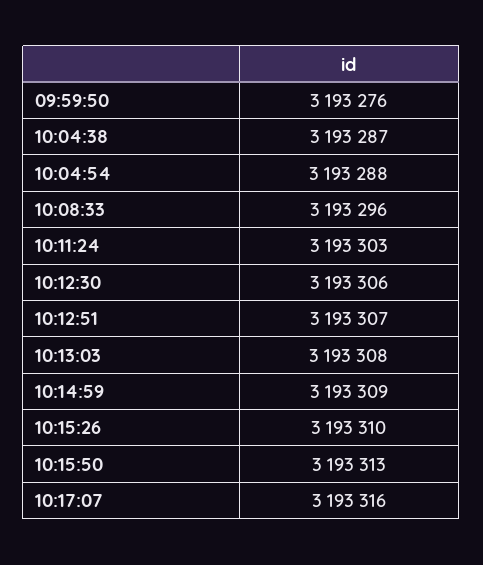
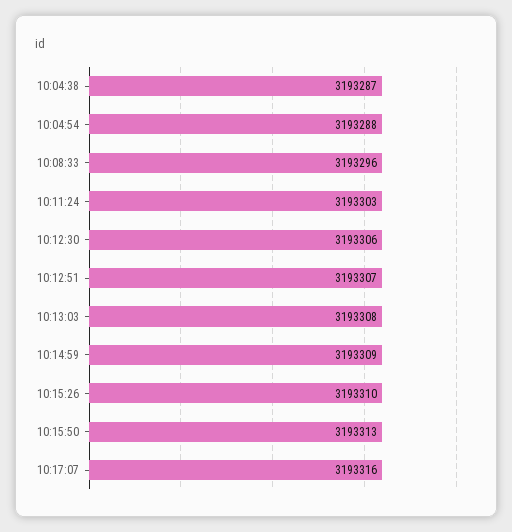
09:59:50: 3193276 -> none

